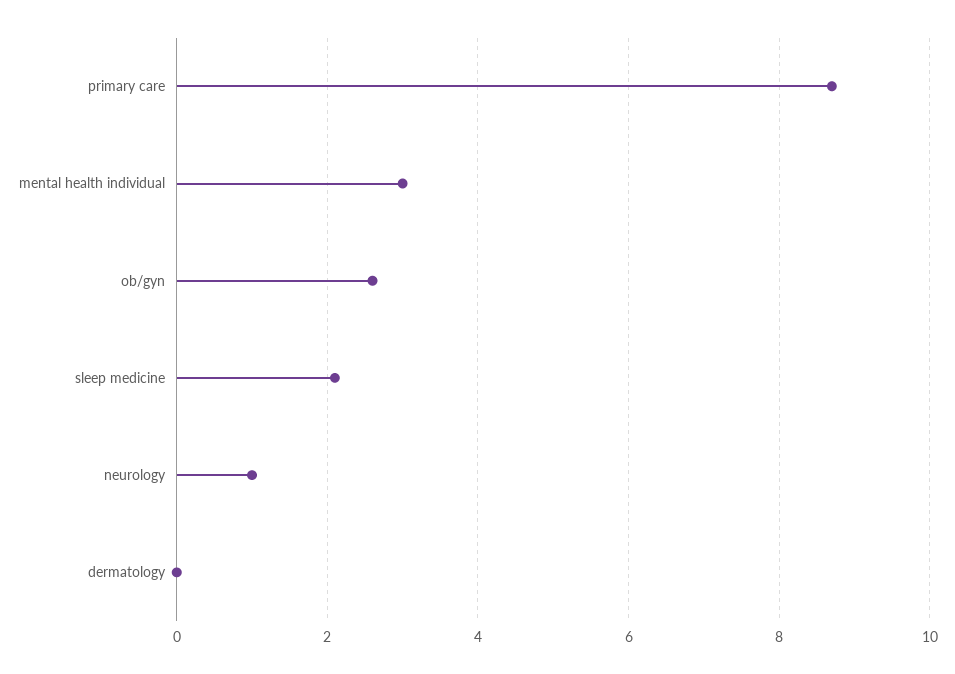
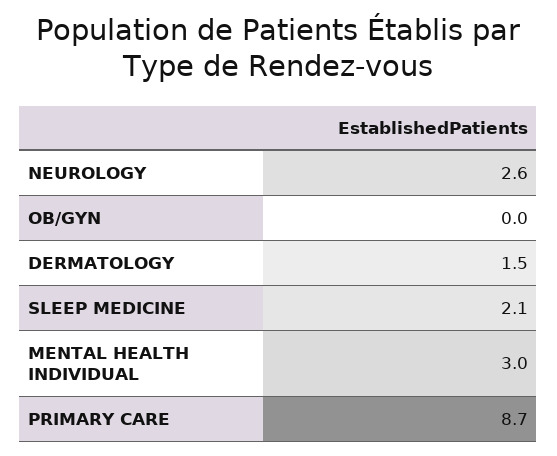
ob/gyn: 2.5 -> 0
neurology: 1 -> 2.6
dermatology: 0 -> 1.5

